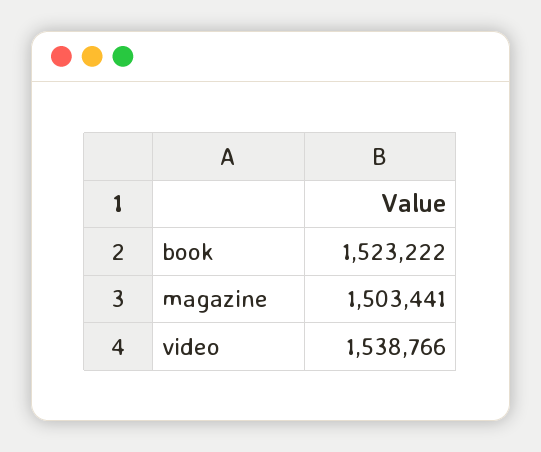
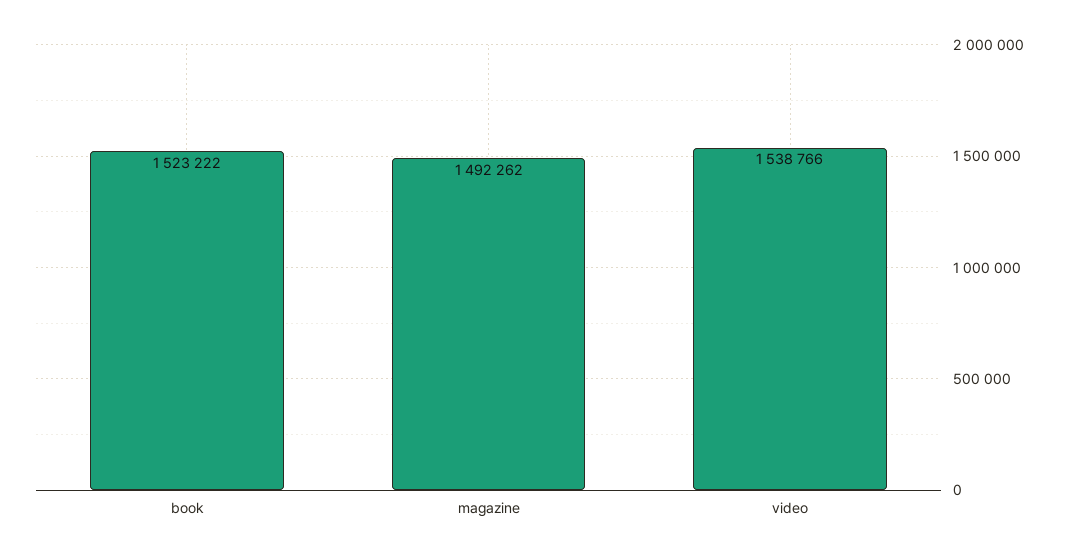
magazine: 1503441 -> 1492262

